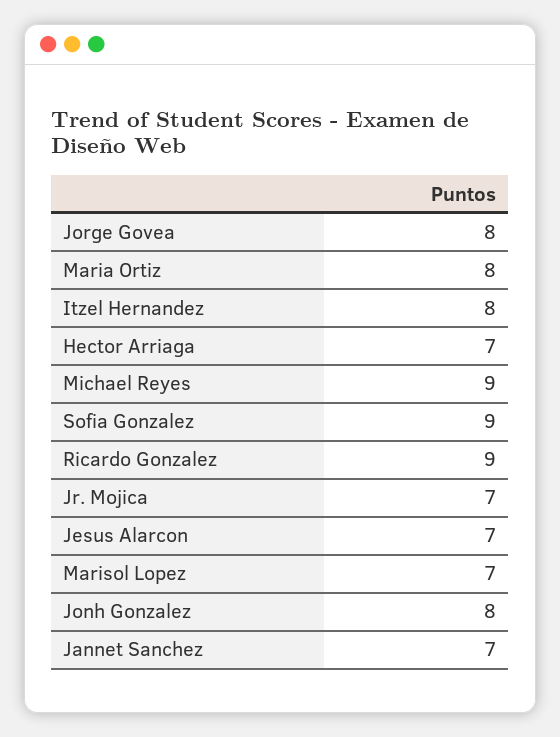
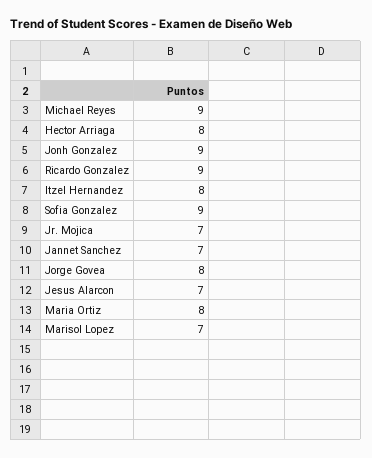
Hector Arriaga: 7 -> 8
Jonh Gonzalez: 8 -> 9

